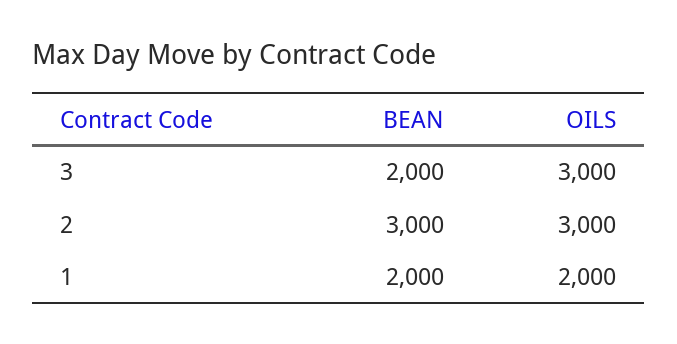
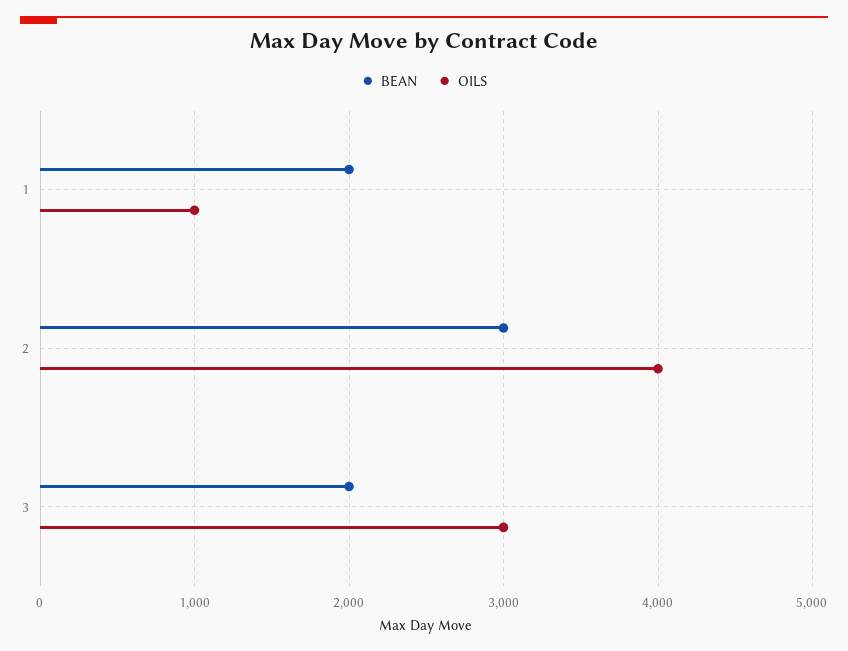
OILS, 2: 3000 -> 4000
OILS, 1: 2000 -> 1000

